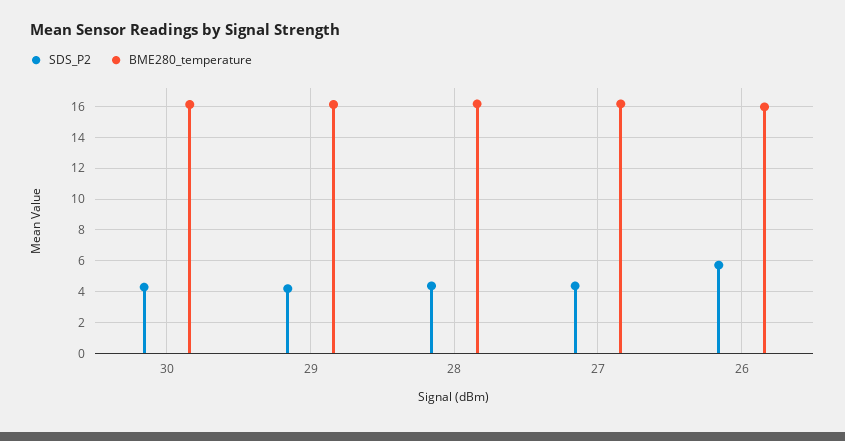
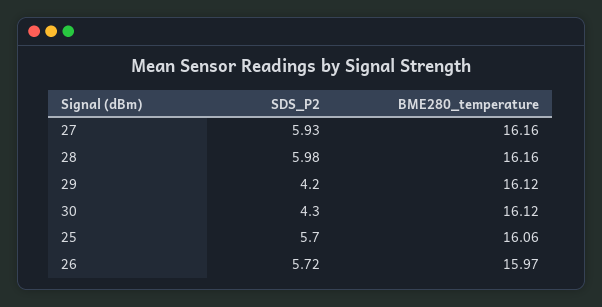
SDS_P2, 28: 4.5 -> 5.98
SDS_P2, 27: 4.5 -> 5.93
SDS_P2, 25: none -> 5.7
BME280_temperature, 25: none -> 16.06

